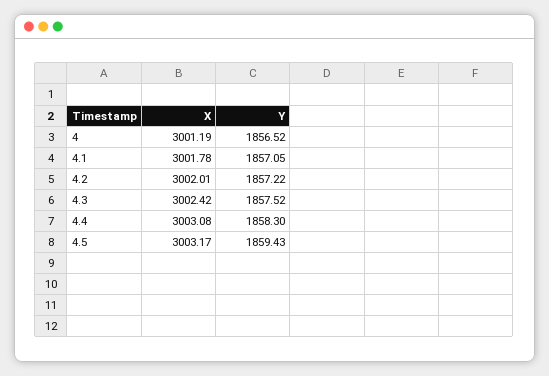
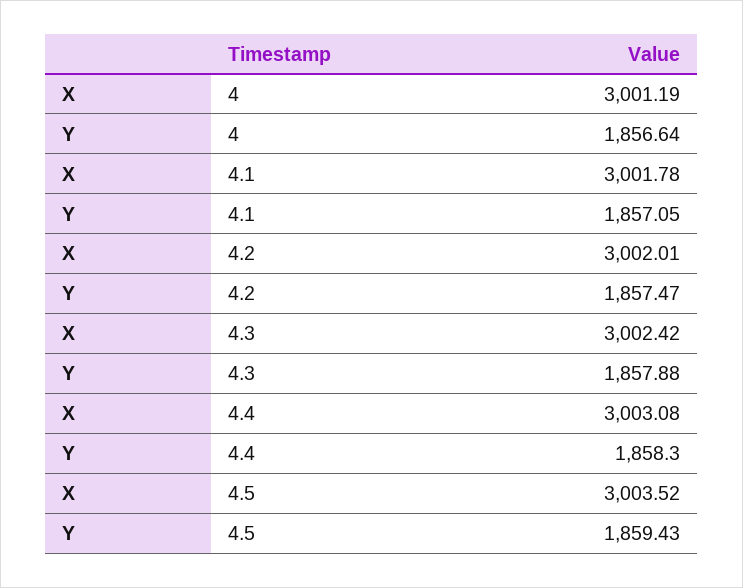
Y, 4: 1856.52 -> 1856.64
Y, 4.2: 1857.22 -> 1857.47
Y, 4.3: 1857.52 -> 1857.88
X, 4.5: 3003.17 -> 3003.52

